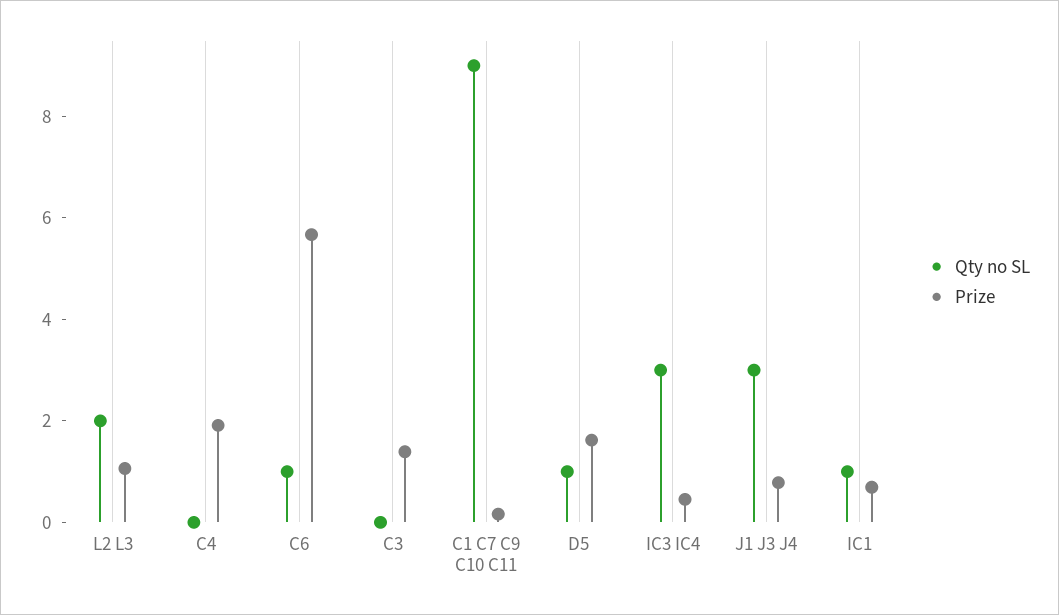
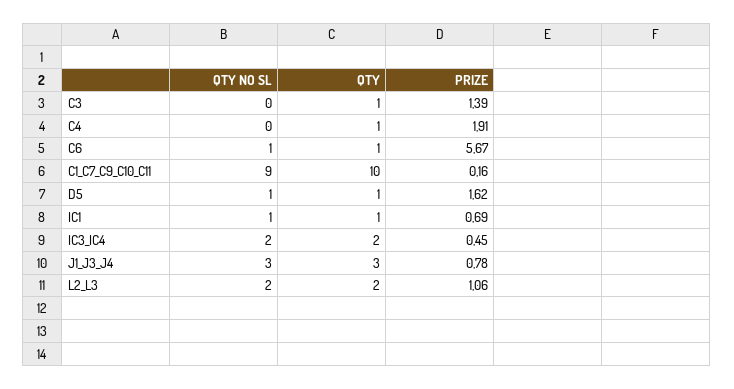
Qty no SL, IC3 IC4: 3 -> 2
QTY, C3: none -> 1
QTY, C4: none -> 1
QTY, C6: none -> 1
QTY, C1 C7 C9 C10 C11: none -> 10
QTY, D5: none -> 1
QTY, IC1: none -> 1
QTY, IC3 IC4: none -> 2
QTY, J1 J3 J4: none -> 3
QTY, L2 L3: none -> 2

